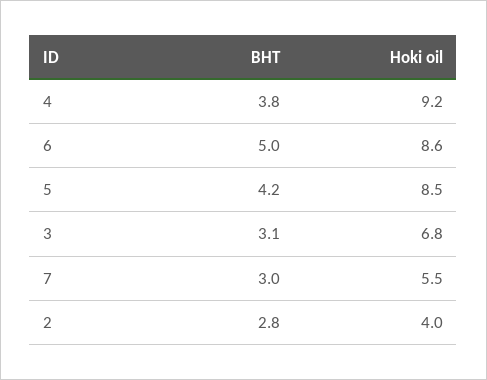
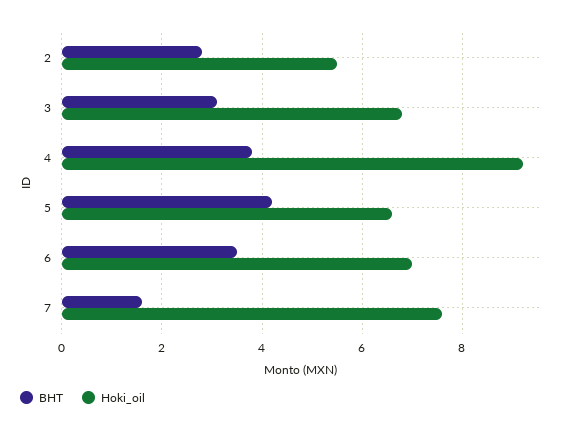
BHT, 6: 5 -> 3.5
Hoki oil, 6: 8.6 -> 7
Hoki oil, 5: 8.5 -> 6.5
BHT, 7: 3 -> 1.5
Hoki oil, 7: 5.5 -> 7.5
Hoki oil, 2: 4 -> 5.5

